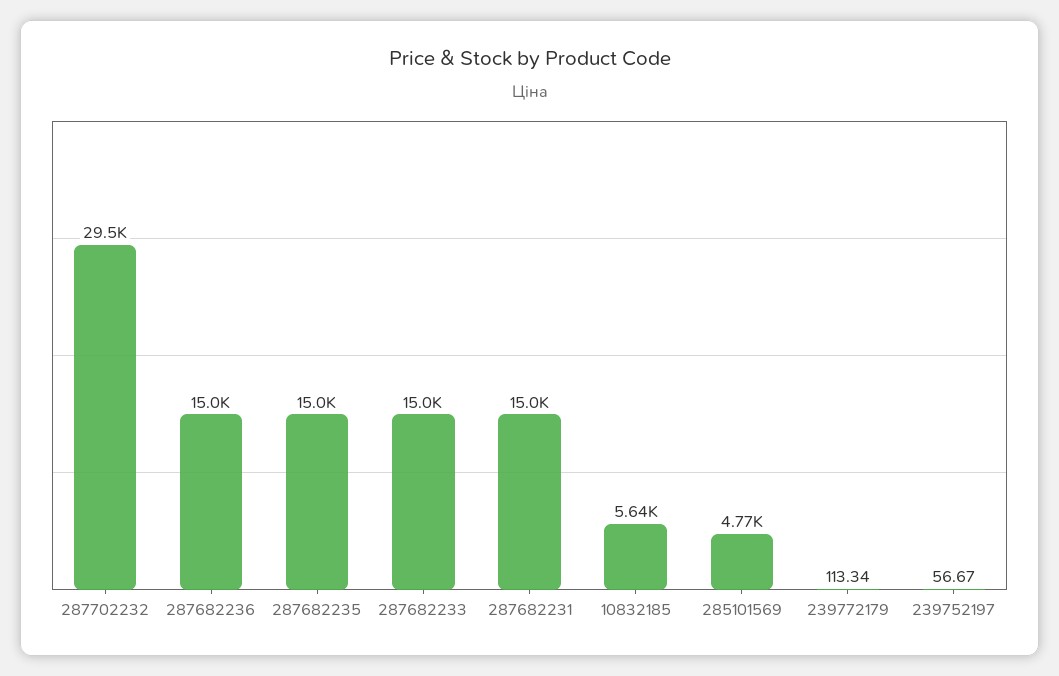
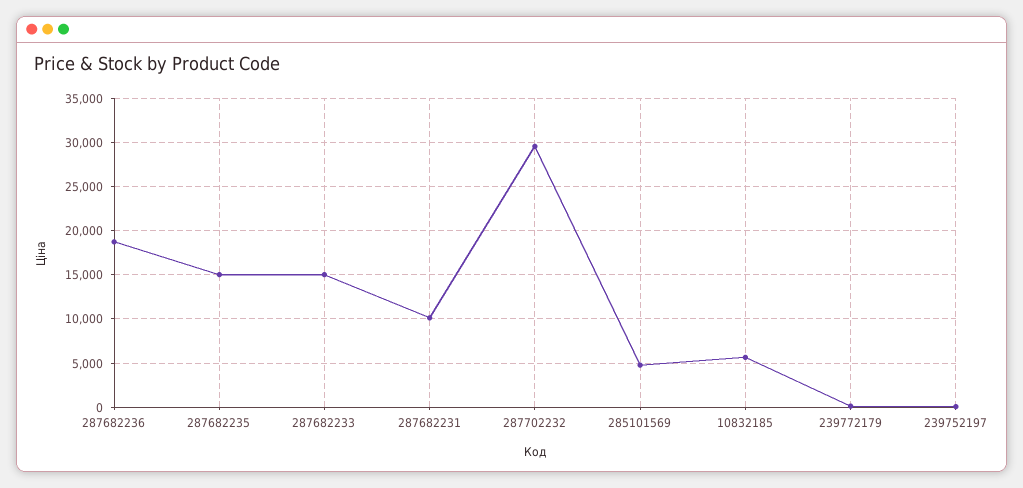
287682236: 15000 -> 19000
287682231: 15000 -> 10000

